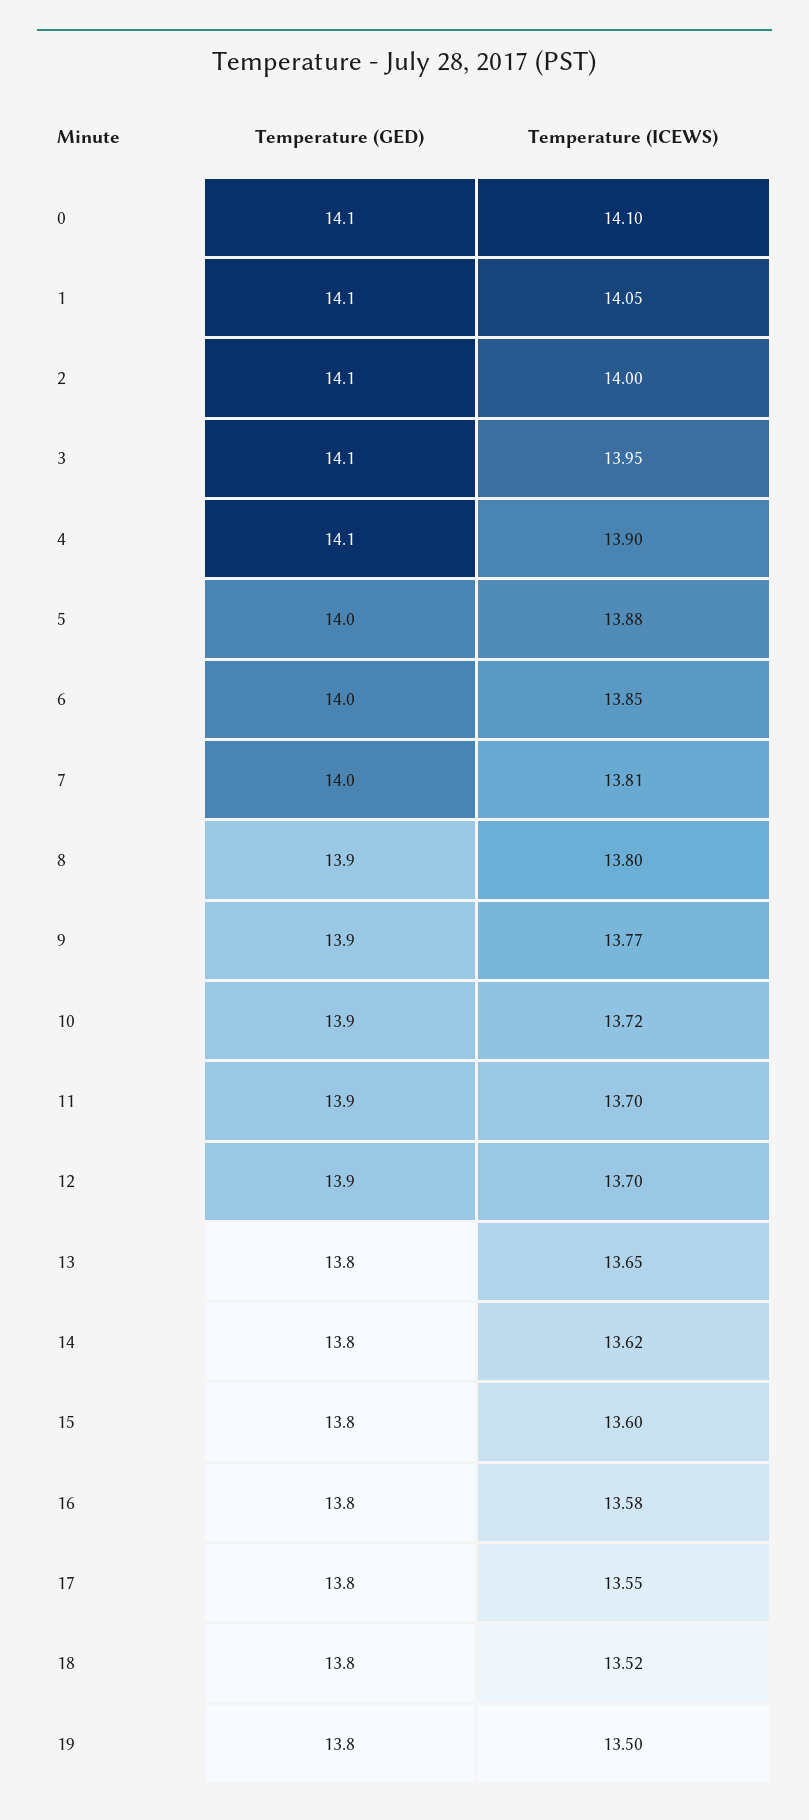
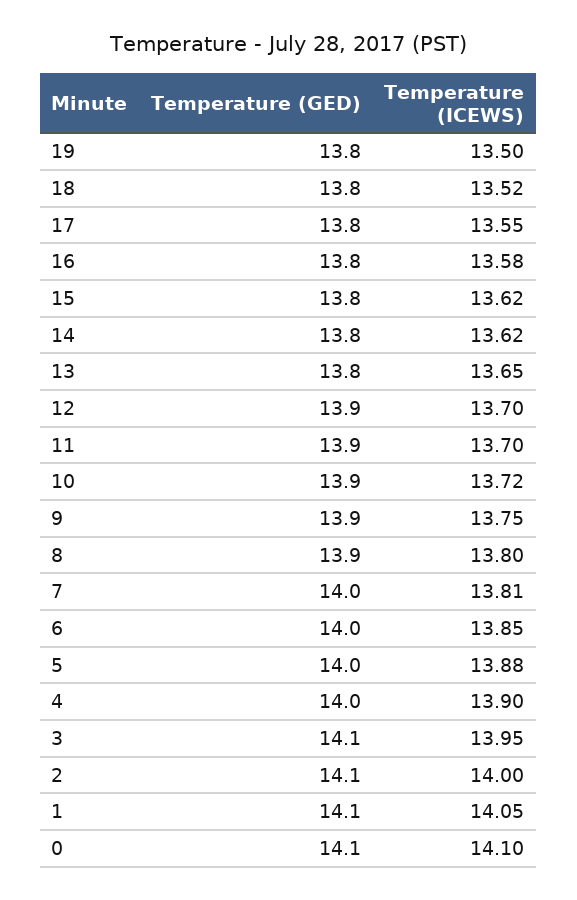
Temperature (GED), 4: 14.1 -> 14
Temperature (ICEWS), 9: 13.77 -> 13.75
Temperature (ICEWS), 15: 13.6 -> 13.62

